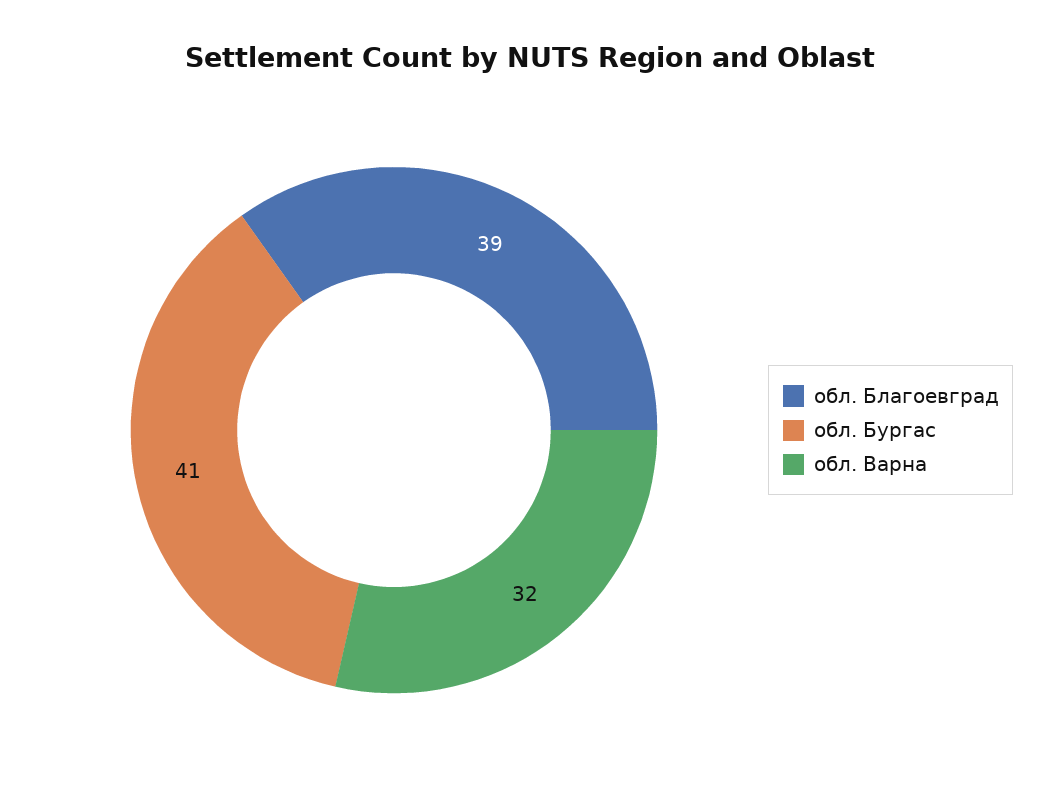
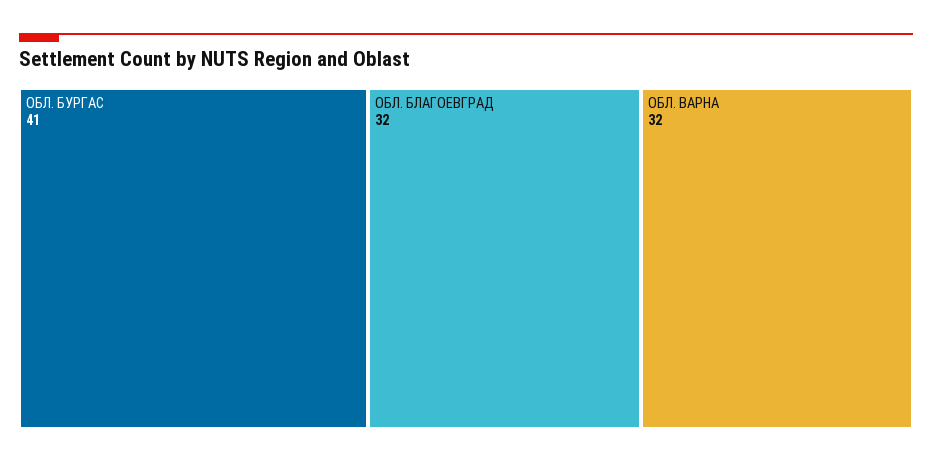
обл. Благоевград: 39 -> 32

